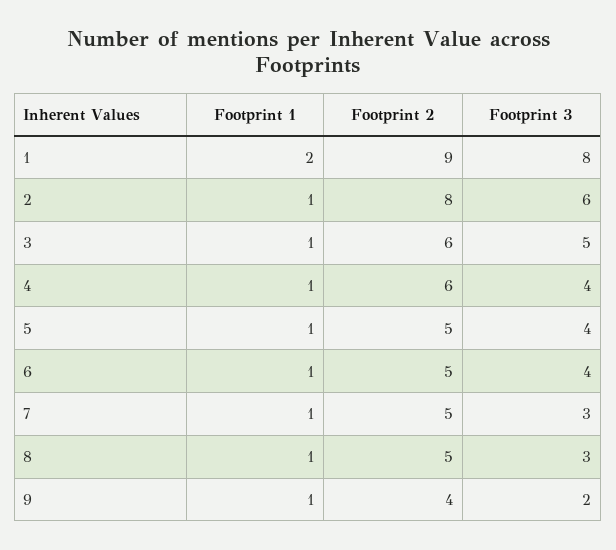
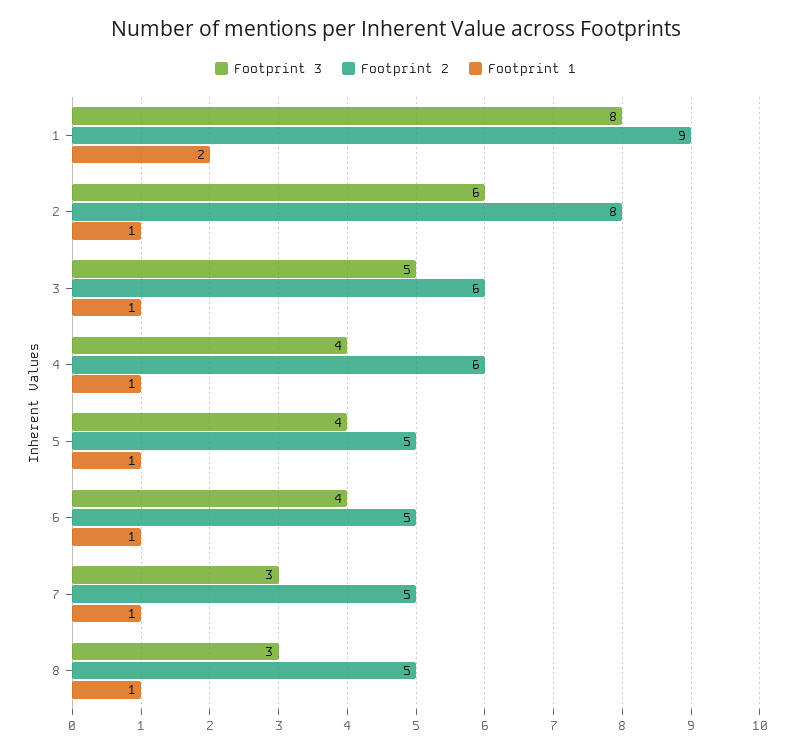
Footprint 1, 9: 1 -> none
Footprint 2, 9: 4 -> none
Footprint 3, 9: 2 -> none

